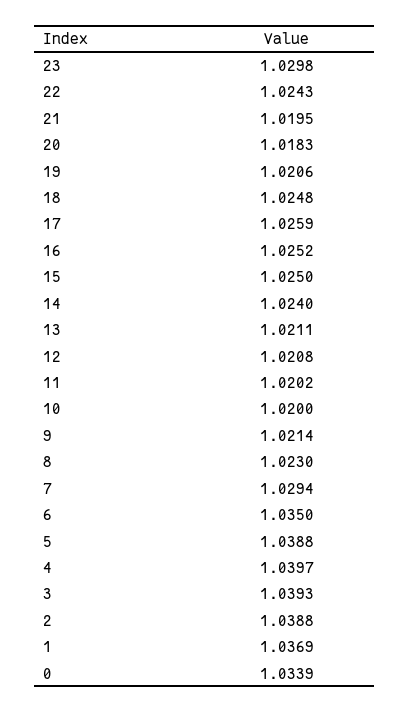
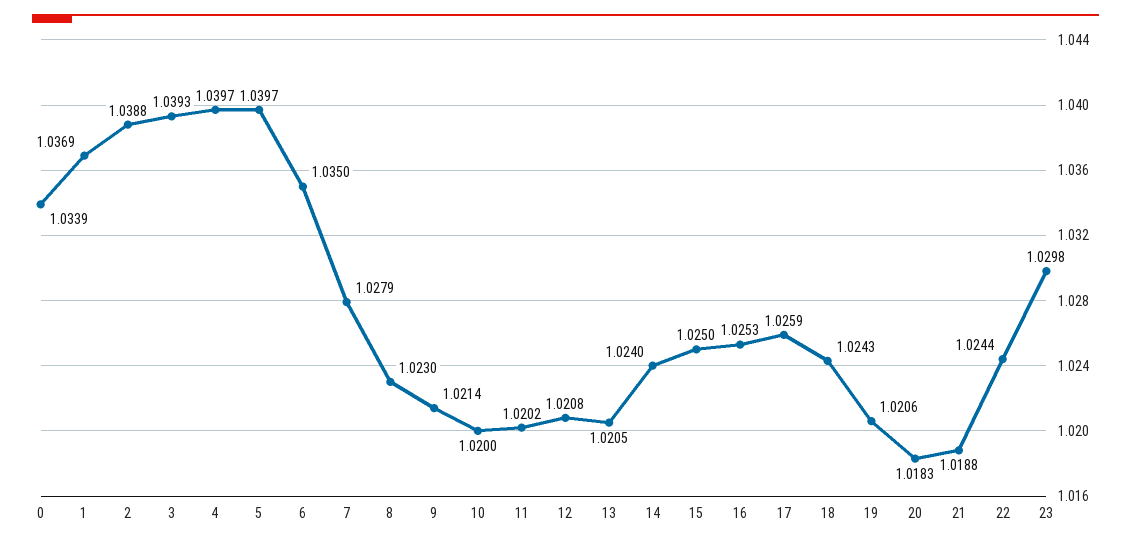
22: 1.0243 -> 1.0244
21: 1.0195 -> 1.0188
18: 1.0248 -> 1.0243
16: 1.0252 -> 1.0253
13: 1.0211 -> 1.0205
7: 1.0294 -> 1.0279
5: 1.0388 -> 1.0397

